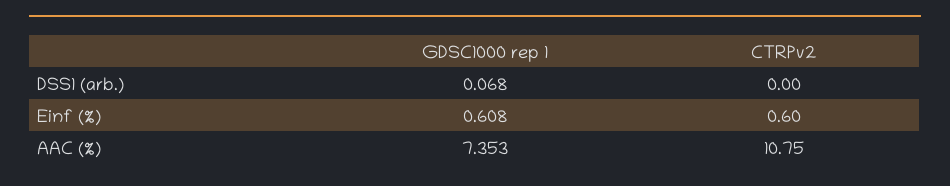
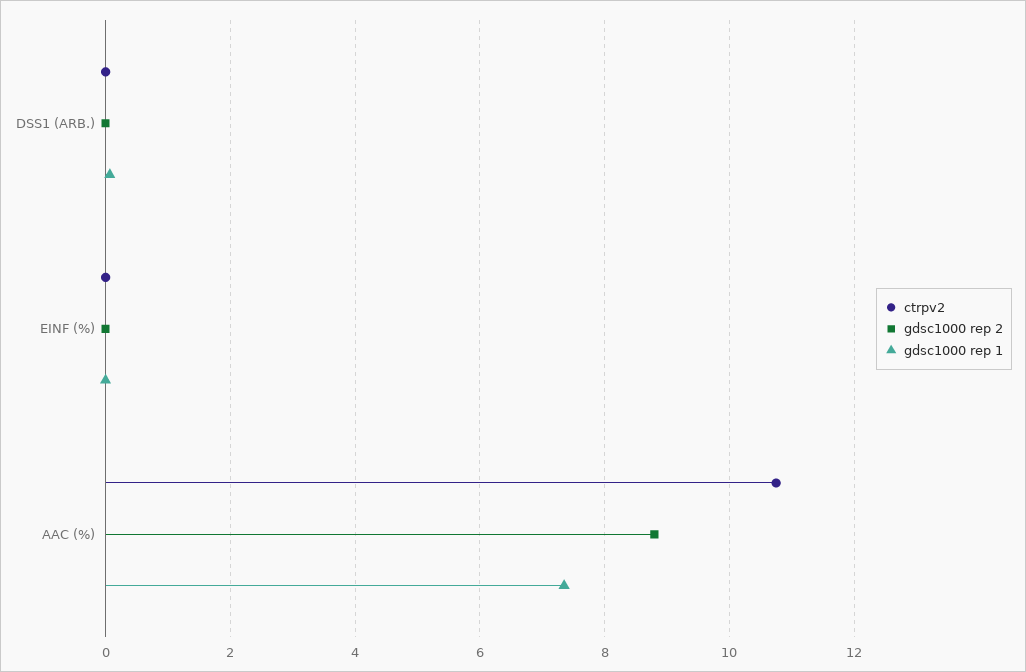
GDSC1000 rep 1, Einf (%): 0.608 -> 0
CTRPv2, Einf (%): 0.6 -> 0
gdsc1000 rep 2, DSS1 (arb.): none -> 0
gdsc1000 rep 2, Einf (%): none -> 0
gdsc1000 rep 2, AAC (%): none -> 8.8

